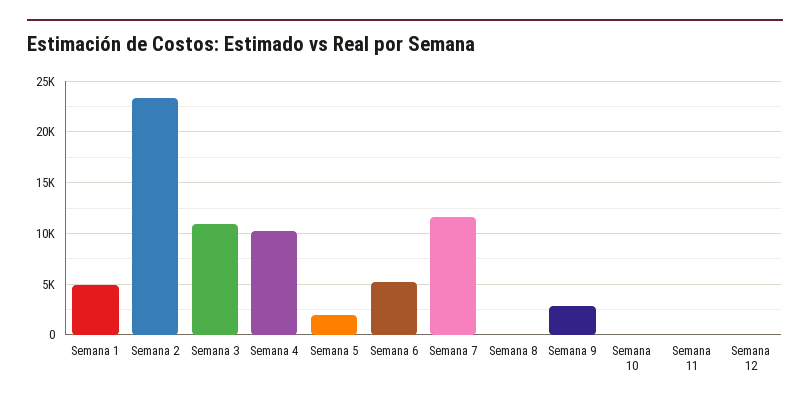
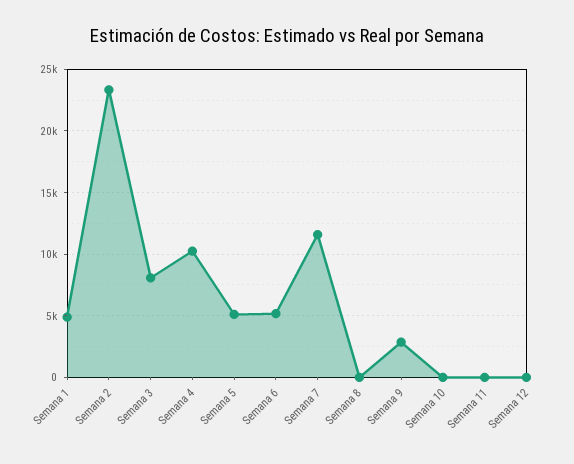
Semana 3: 11000 -> 8000
Semana 5: 2000 -> 5000

